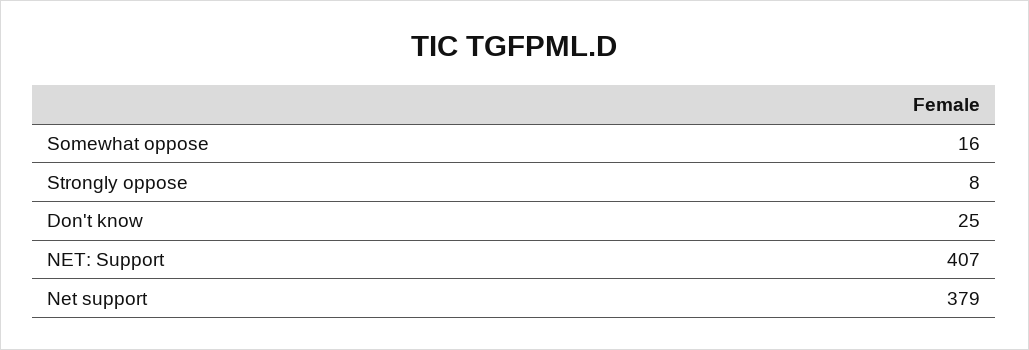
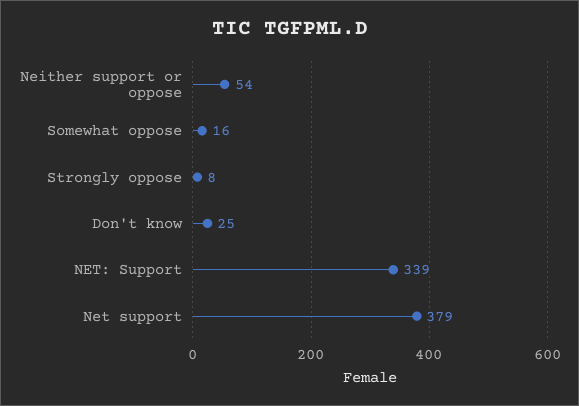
NET: Support: 407 -> 339
Neither support or oppose: none -> 54

